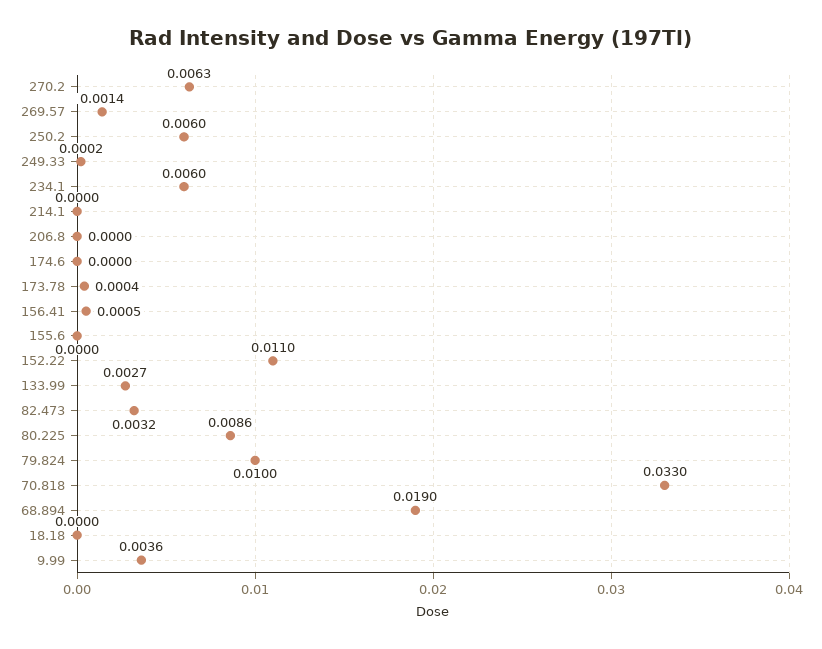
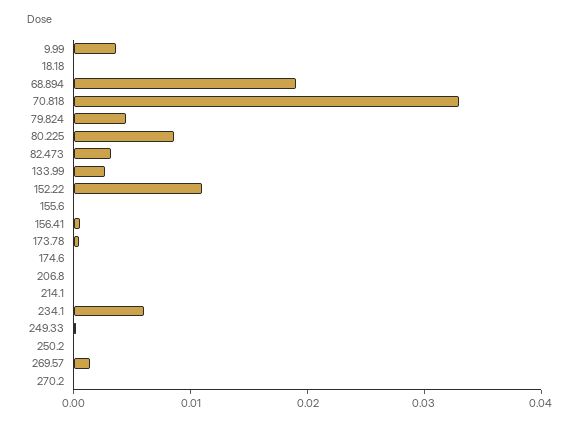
270.2: 0.0063 -> 0
250.2: 0.006 -> 0
79.824: 0.01 -> 0.004

